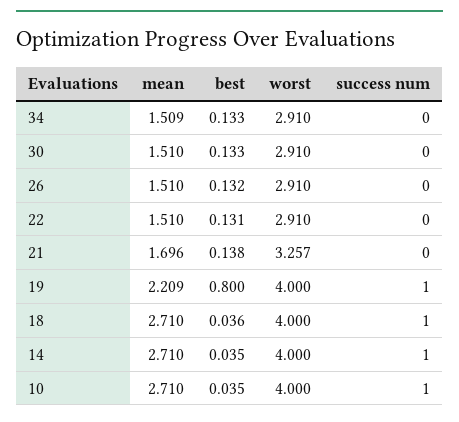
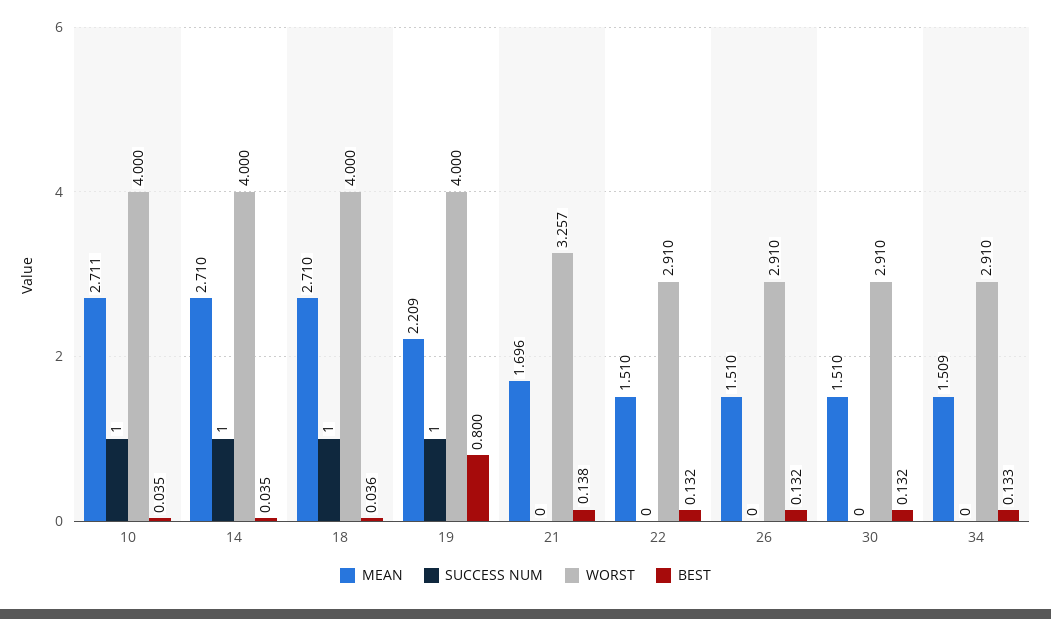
best, 30: 0.133 -> 0.132
best, 22: 0.131 -> 0.132
mean, 10: 2.71 -> 2.711

